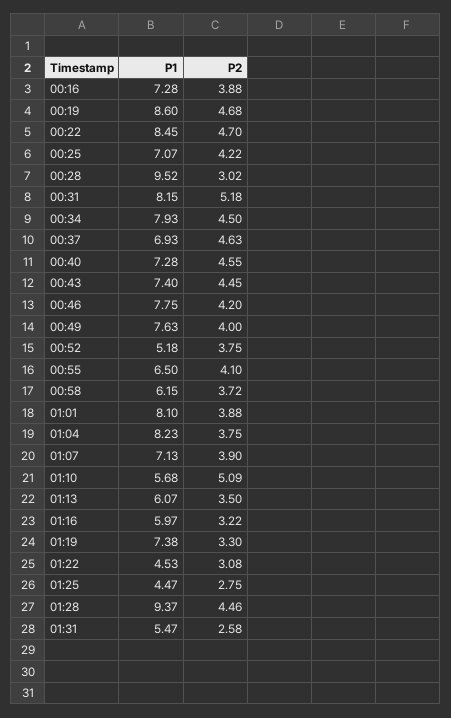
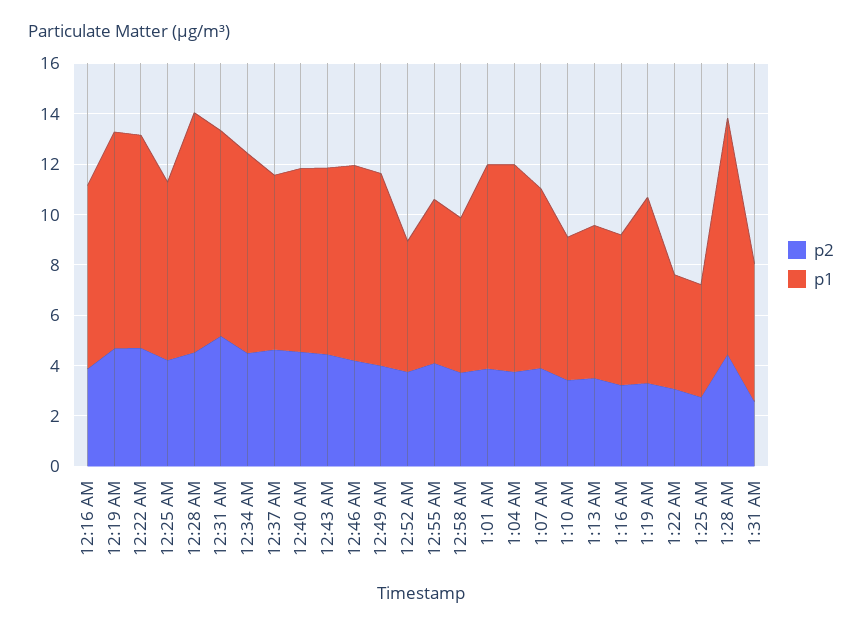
P2, 00:28: 3.02 -> 4.5
P2, 01:10: 5.09 -> 3.5

